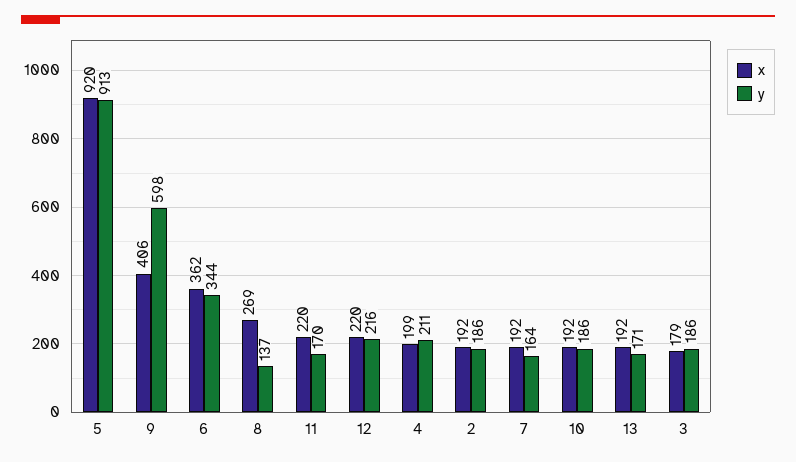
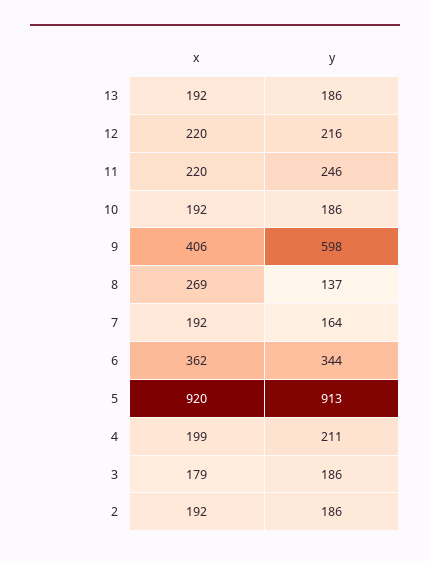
y, 11: 170 -> 246
y, 13: 171 -> 186

